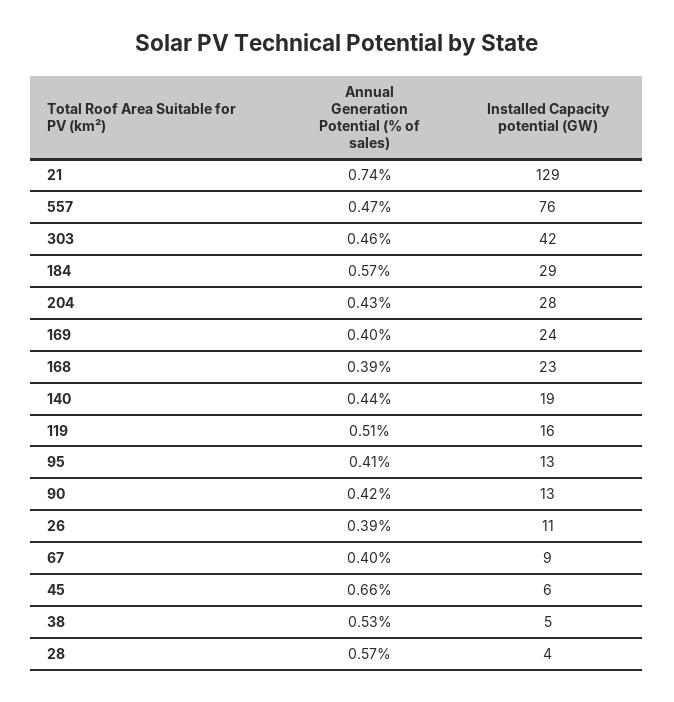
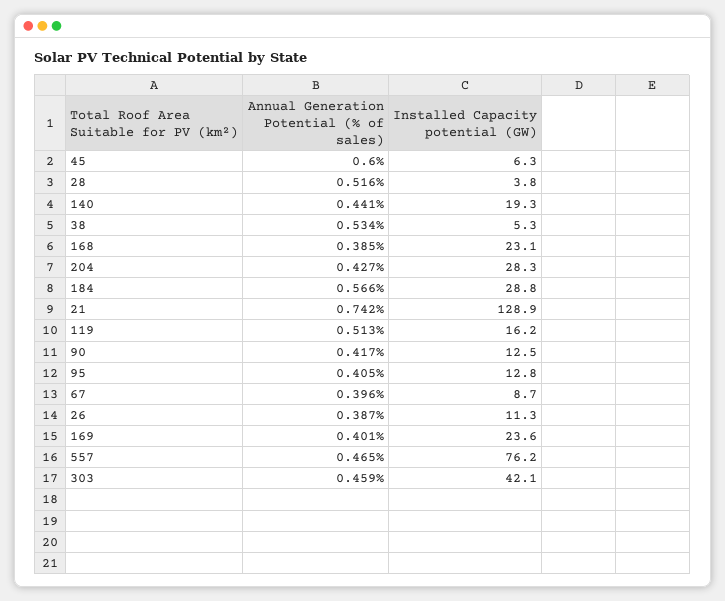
Annual Generation Potential (% of sales), 45: 0.66 -> 0.6
Annual Generation Potential (% of sales), 28: 0.57 -> 0.516

